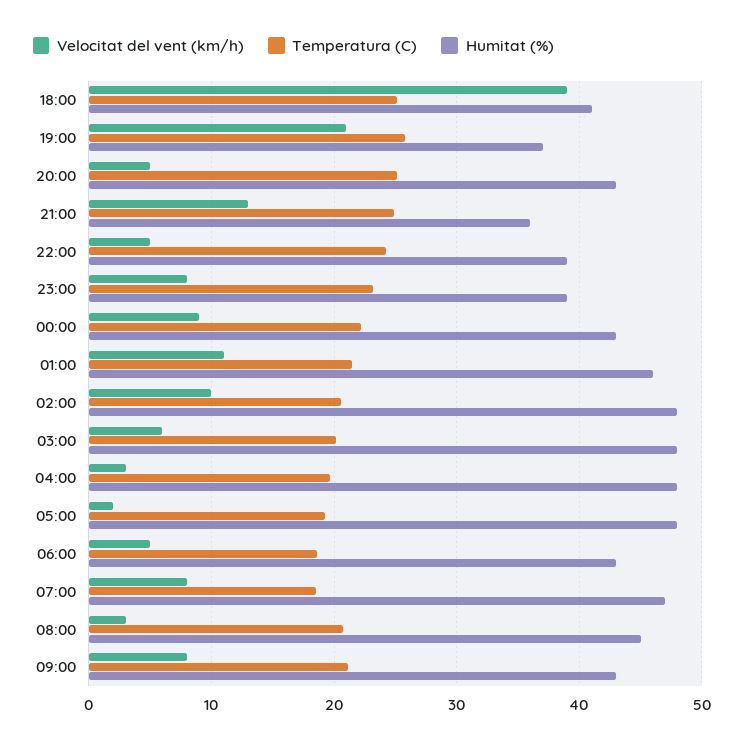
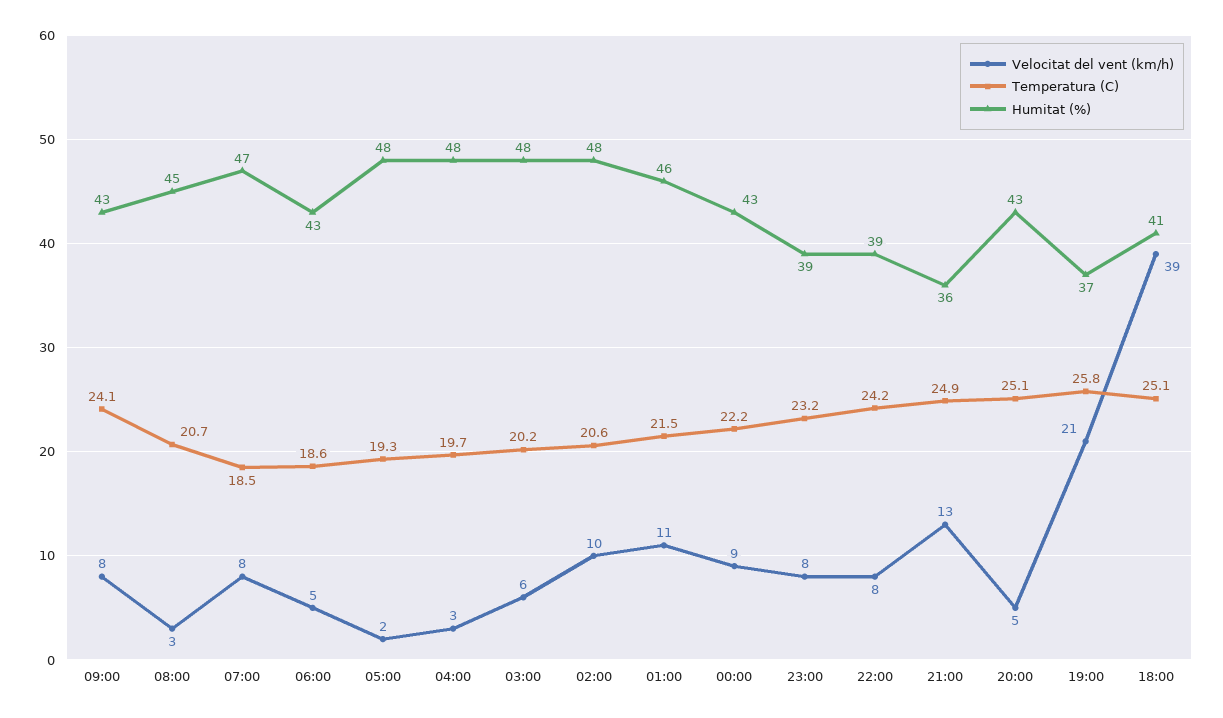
Velocitat del vent (km/h), 22:00: 5 -> 8
Temperatura (C), 09:00: 21 -> 24.1

